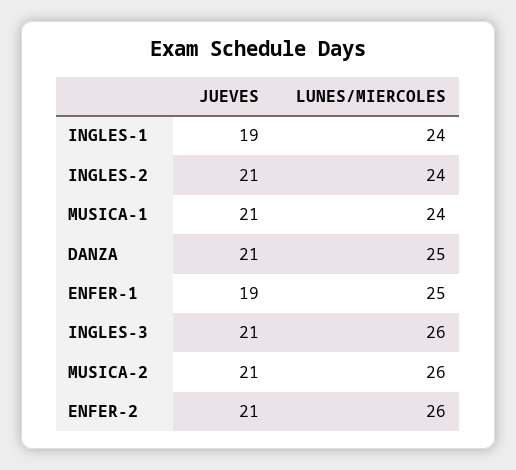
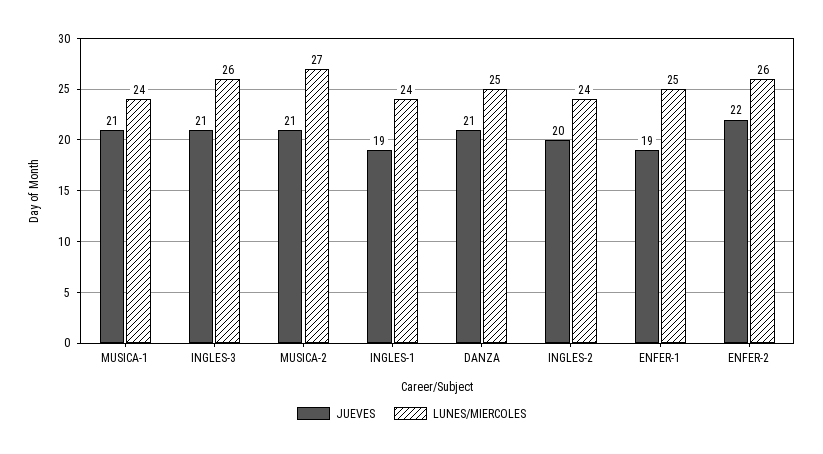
JUEVES, INGLES-2: 21 -> 20
LUNES/MIERCOLES, MUSICA-2: 26 -> 27
JUEVES, ENFER-2: 21 -> 22

